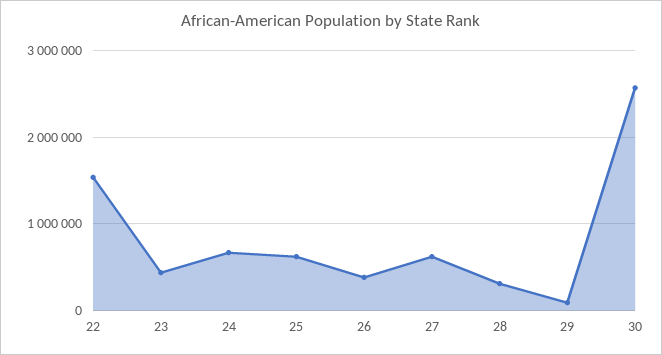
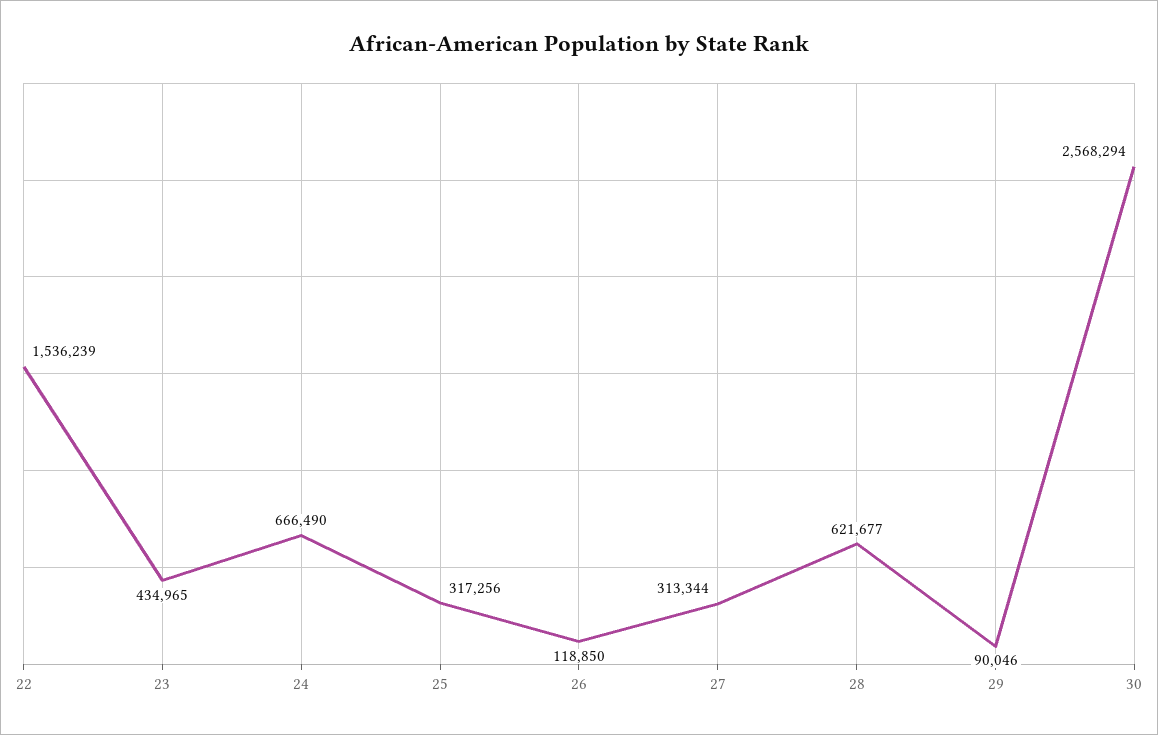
25: 600000 -> 317256
26: 400000 -> 118850
27: 600000 -> 313344
28: 300000 -> 621677

